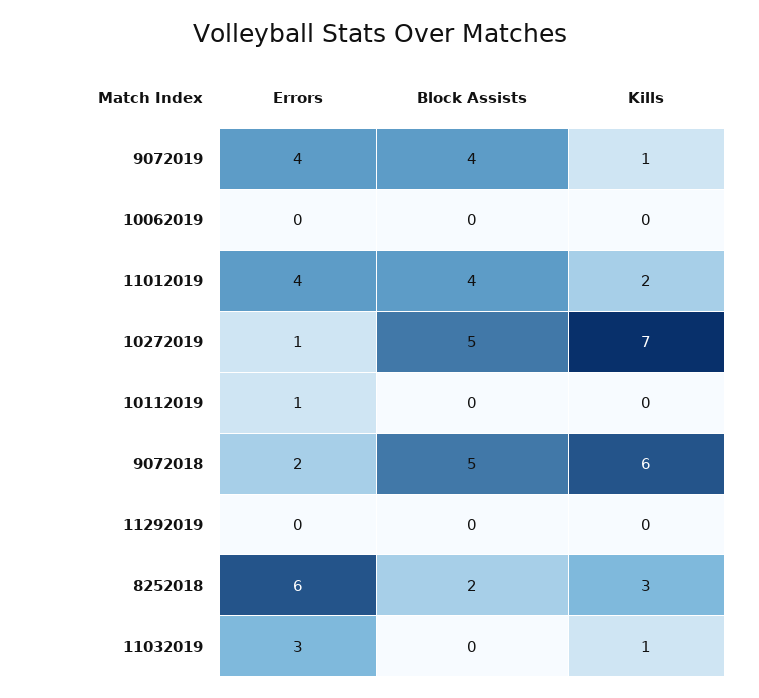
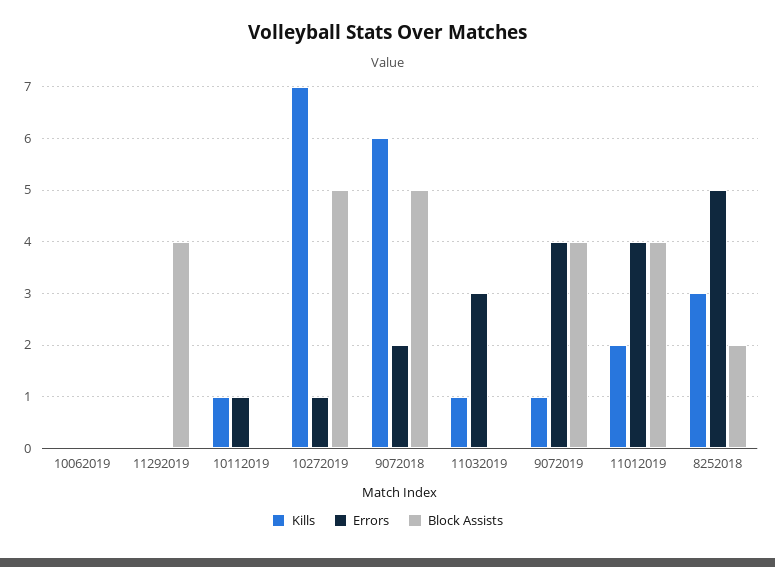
Kills, 10112019: 0 -> 1
Block Assists, 11292019: 0 -> 4
Errors, 8252018: 6 -> 5

